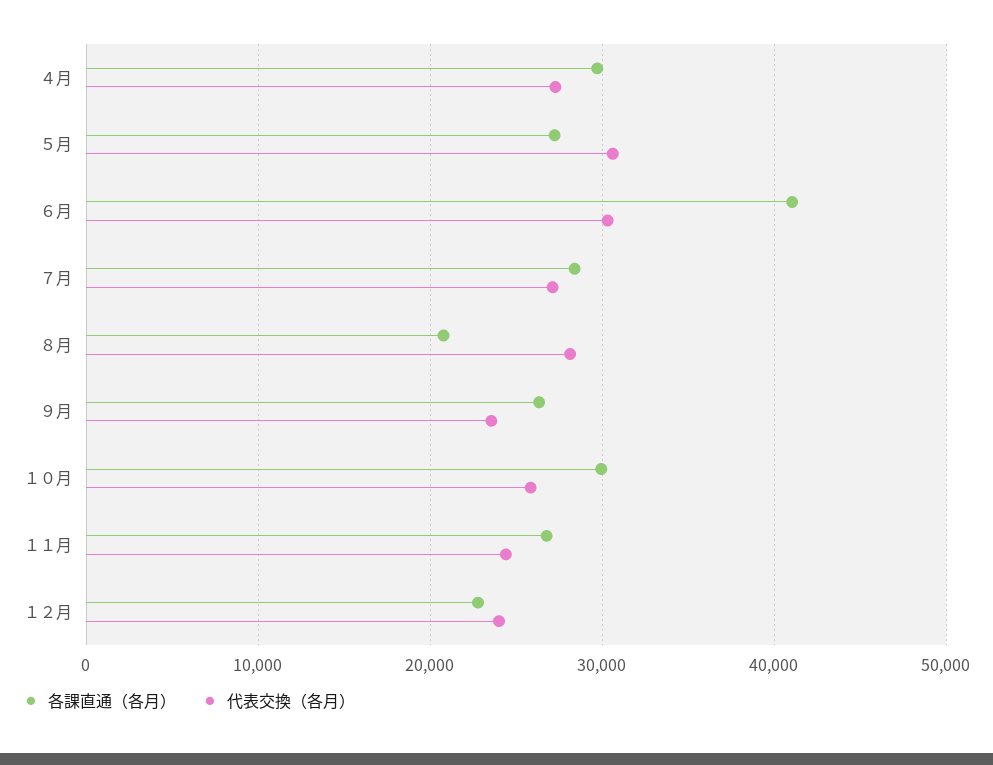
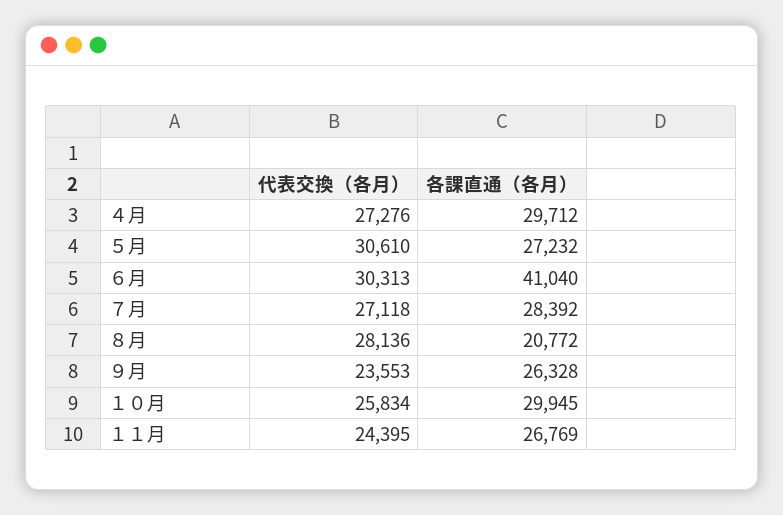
各課直通（各月）, １２月: 23000 -> none
代表交換（各月）, １２月: 24000 -> none

